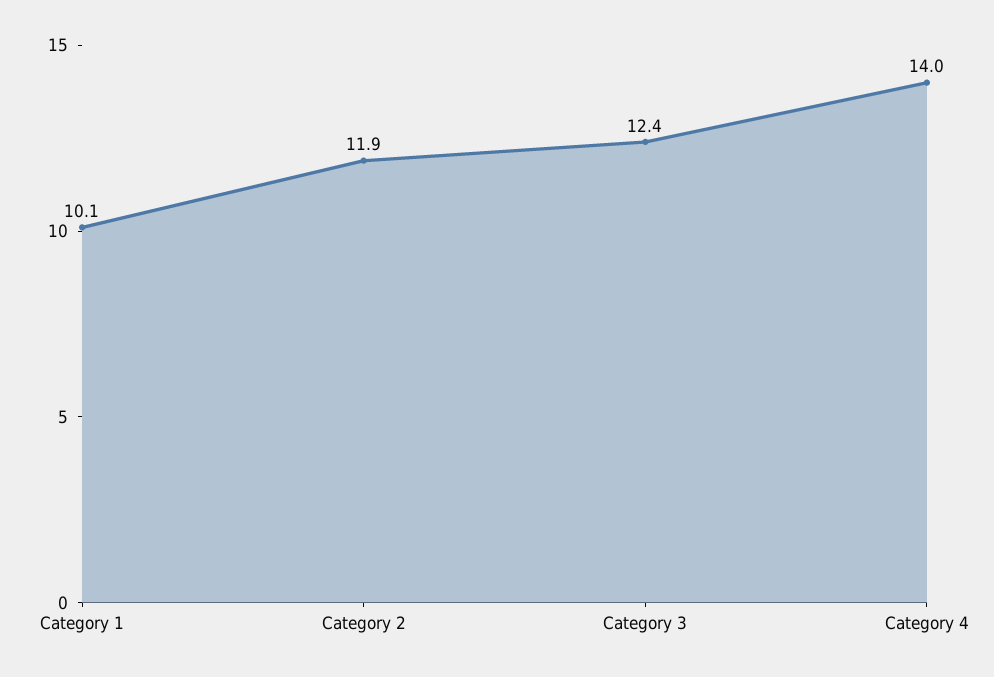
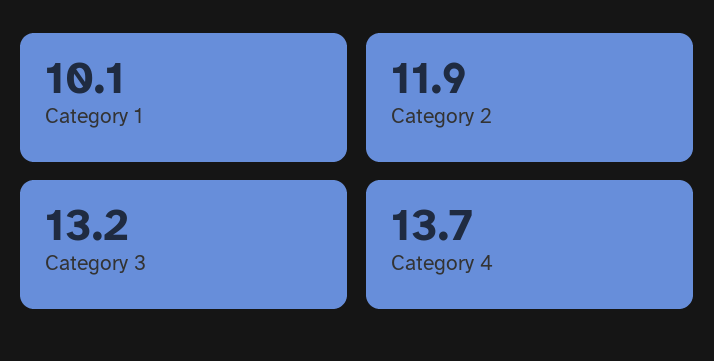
Category 3: 12.4 -> 13.2
Category 4: 14 -> 13.7

